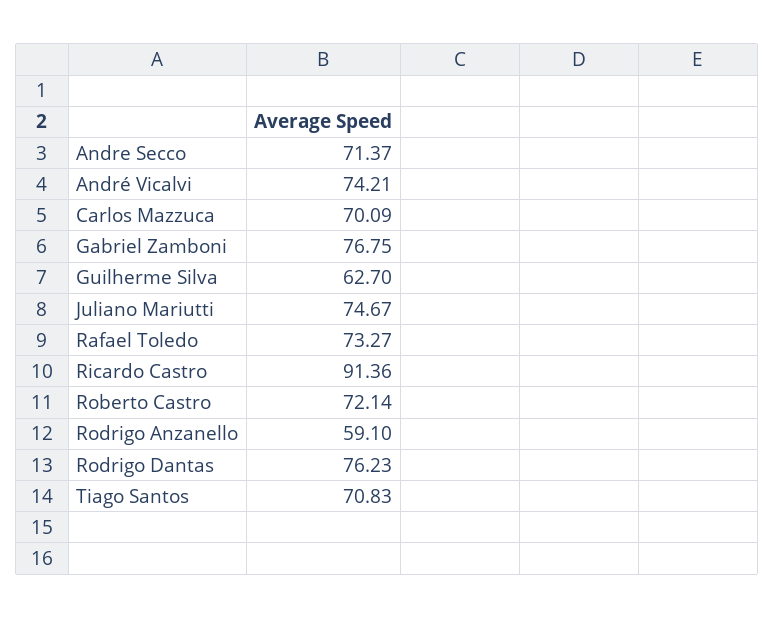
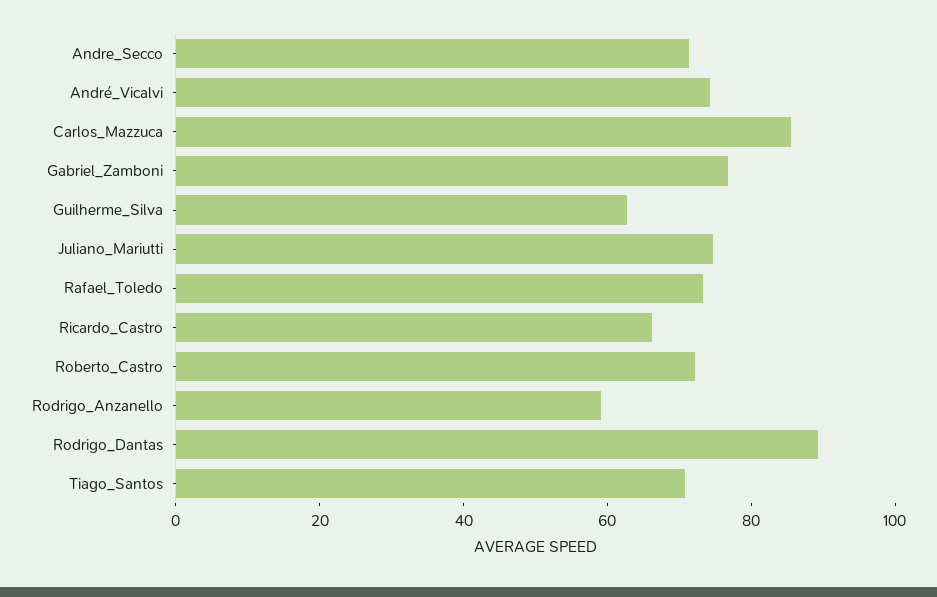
Carlos Mazzuca: 70.09 -> 85
Ricardo Castro: 91.36 -> 65
Rodrigo Dantas: 76.23 -> 90

